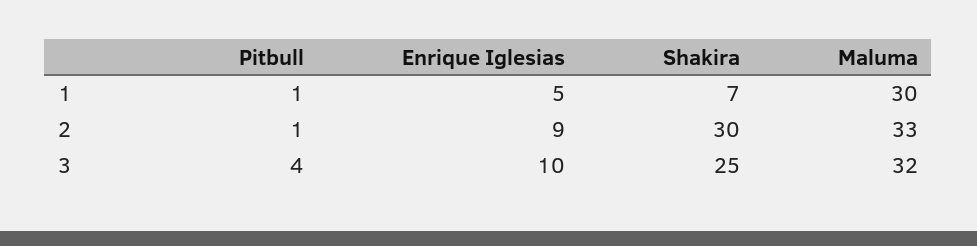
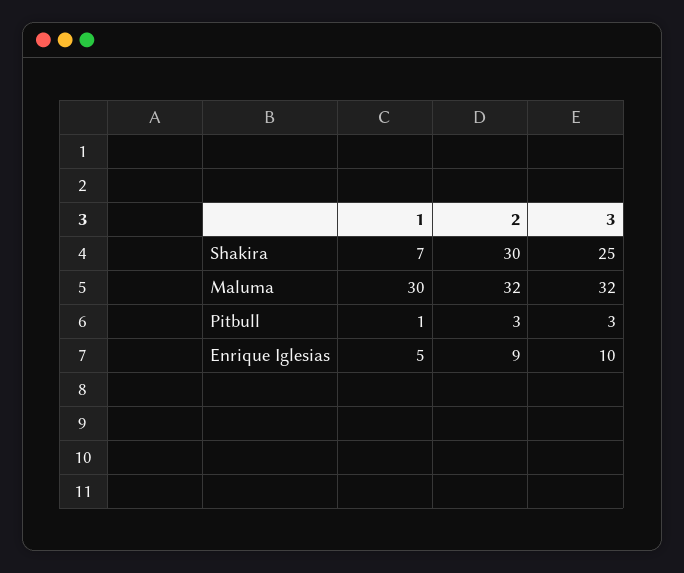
Pitbull, 2: 1 -> 3
Maluma, 2: 33 -> 32
Pitbull, 3: 4 -> 3

